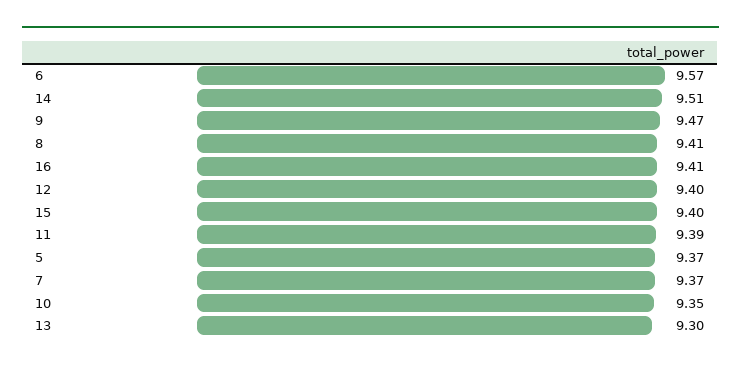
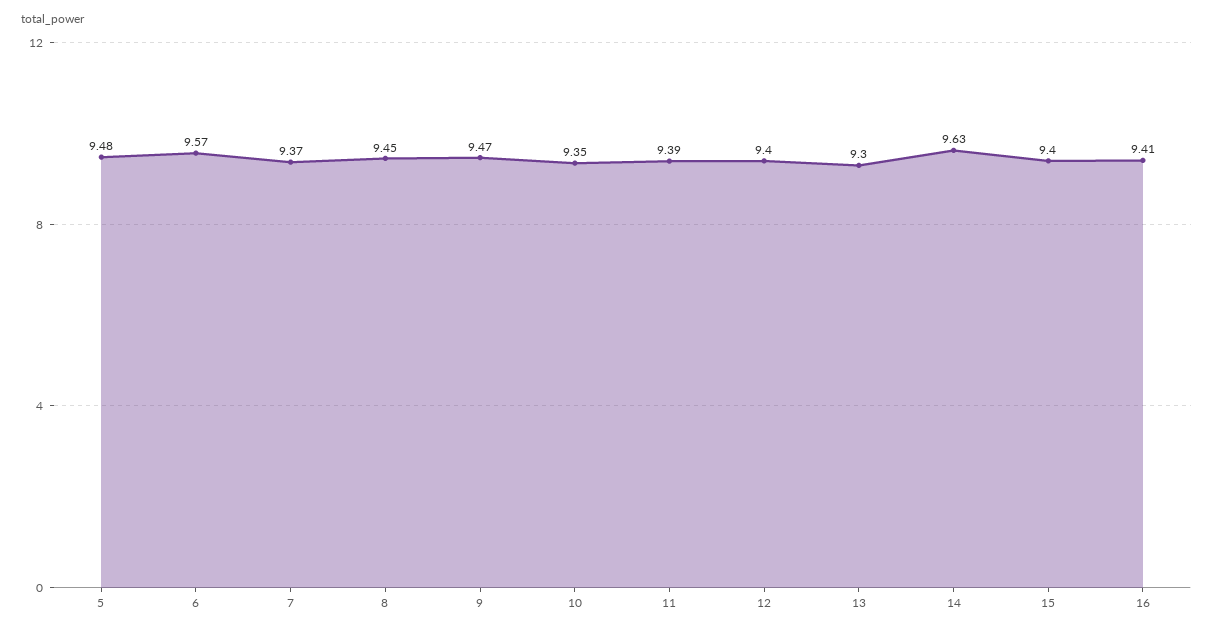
14: 9.51 -> 9.63
8: 9.41 -> 9.45
5: 9.37 -> 9.48

